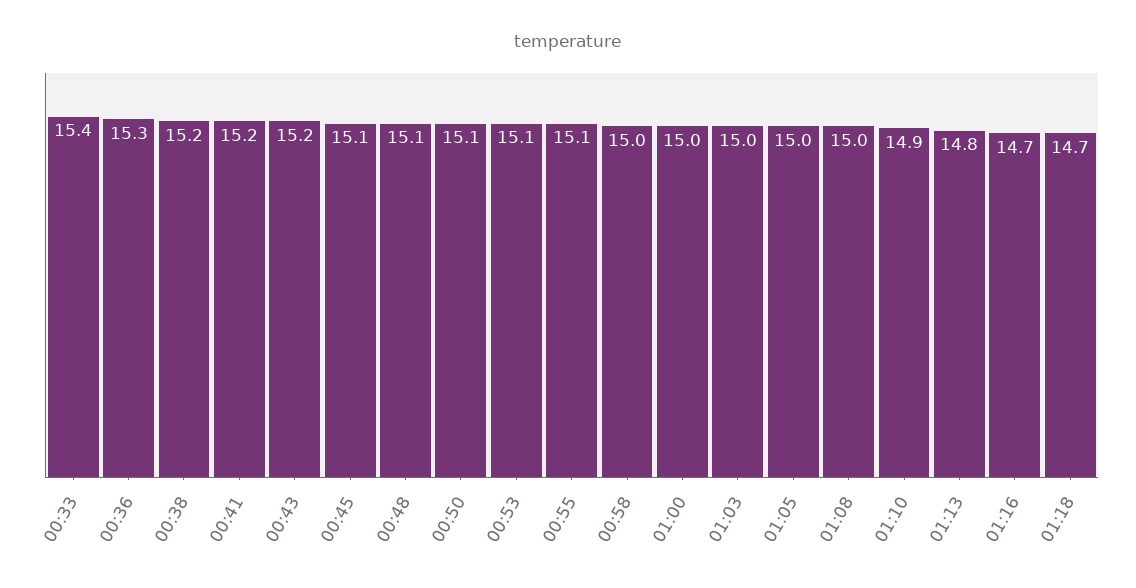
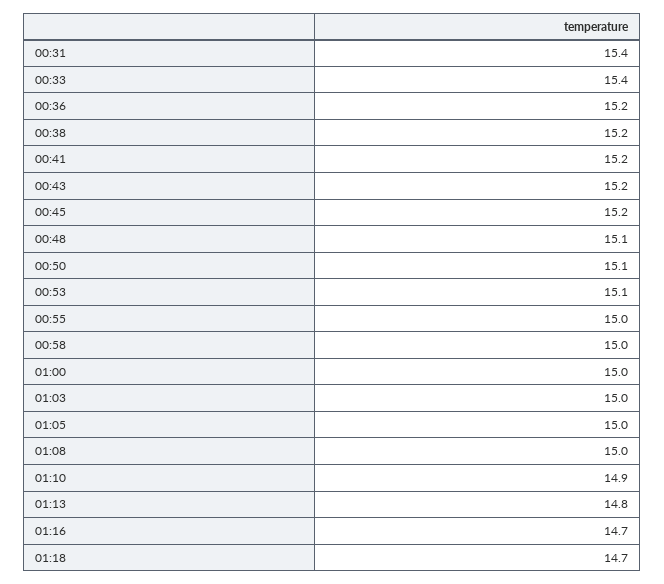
00:36: 15.3 -> 15.2
00:45: 15.1 -> 15.2
00:55: 15.1 -> 15
00:31: none -> 15.4

